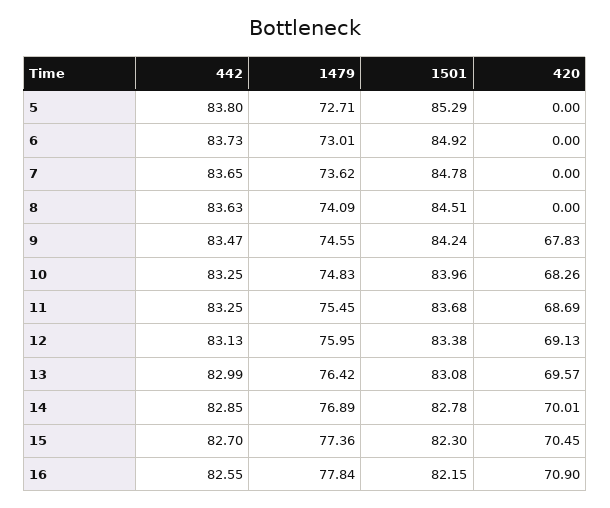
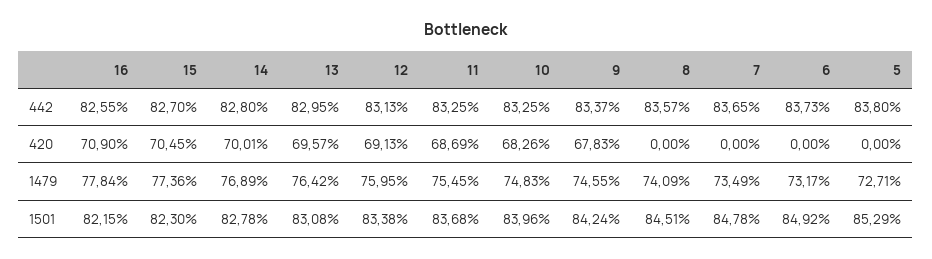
1479, 6: 73.01 -> 73.17
1479, 7: 73.62 -> 73.49
442, 8: 83.63 -> 83.57
442, 9: 83.47 -> 83.37
442, 13: 82.99 -> 82.95
442, 14: 82.85 -> 82.8

